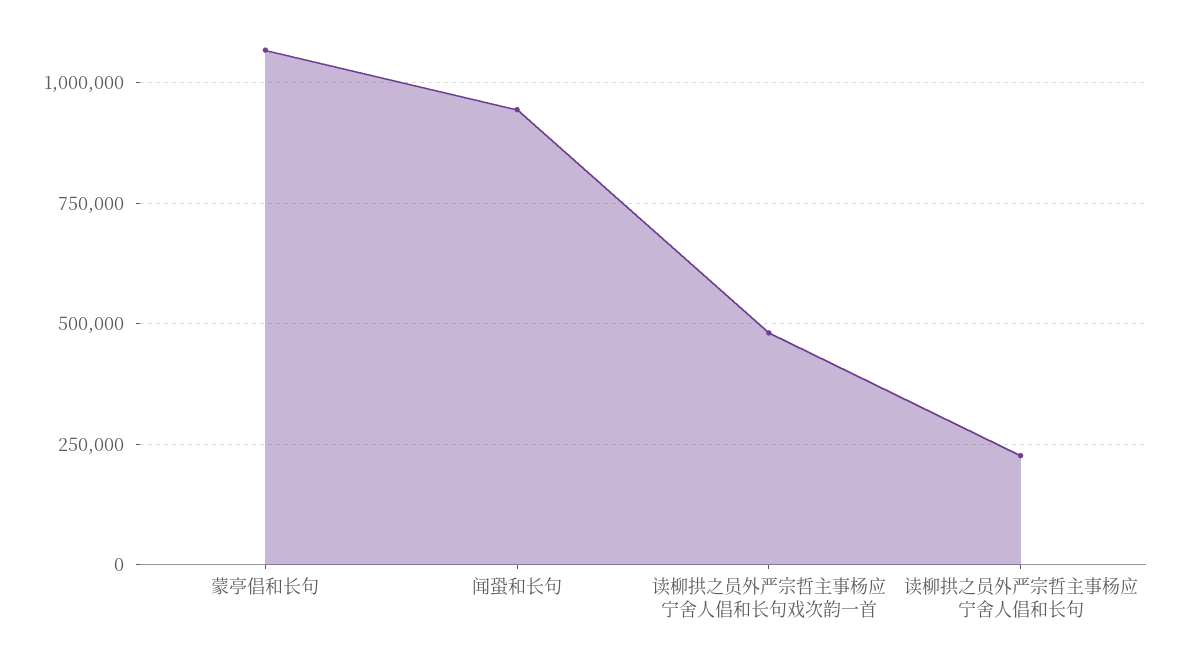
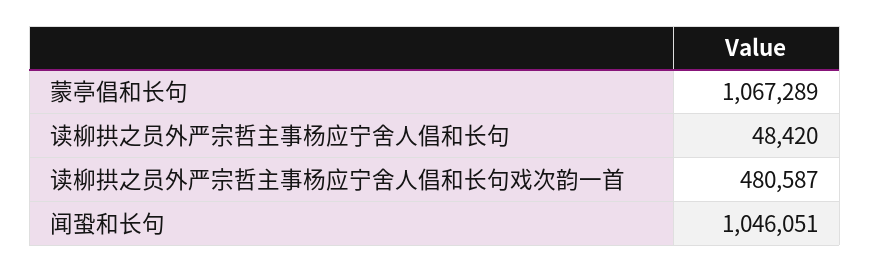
闻蛩和长句: 950000 -> 1046051
读柳拱之员外严宗哲主事杨应宁舍人倡和长句: 225000 -> 48420

